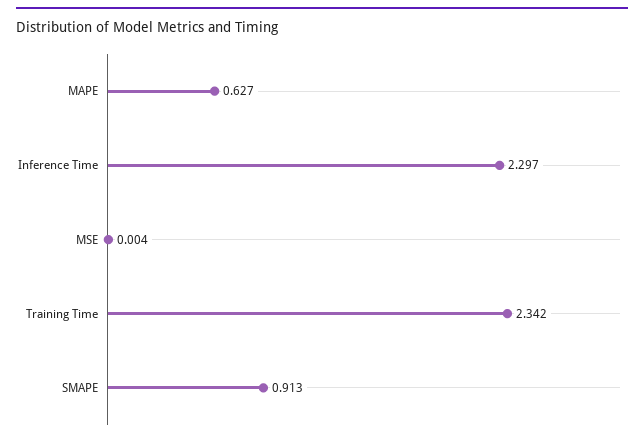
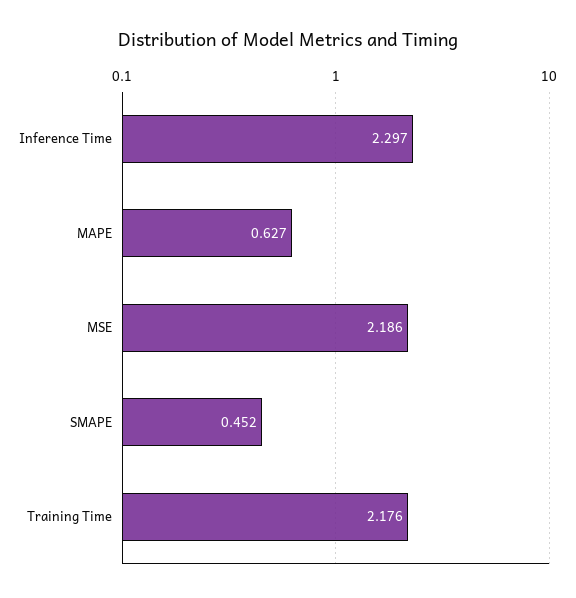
MSE: 0.004 -> 2.186
Training Time: 2.342 -> 2.176
SMAPE: 0.913 -> 0.452

